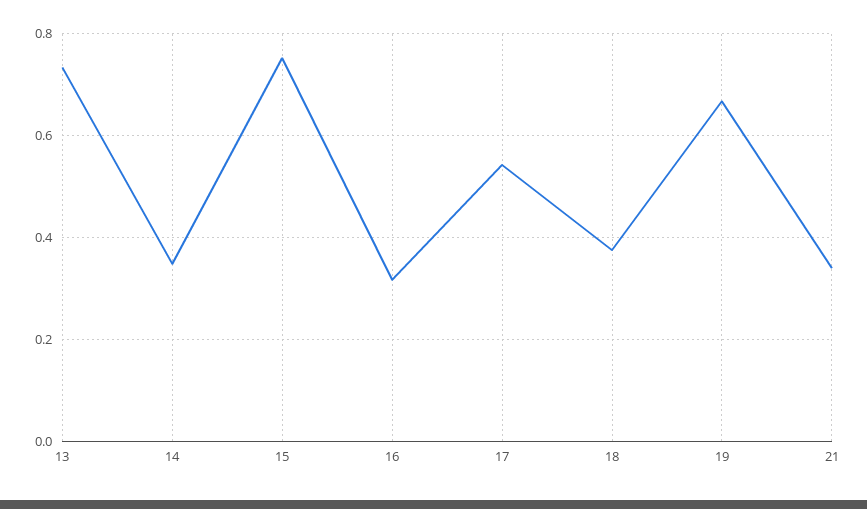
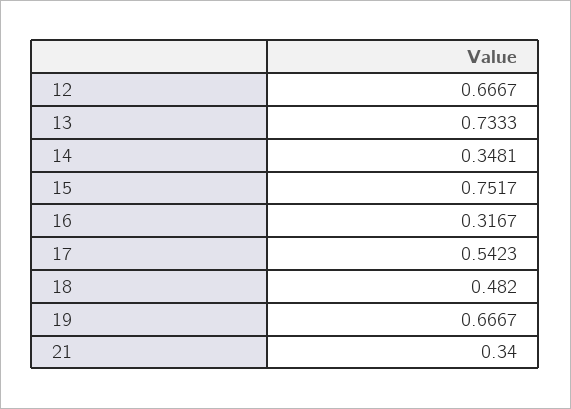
18: 0.38 -> 0.482
12: none -> 0.6667

